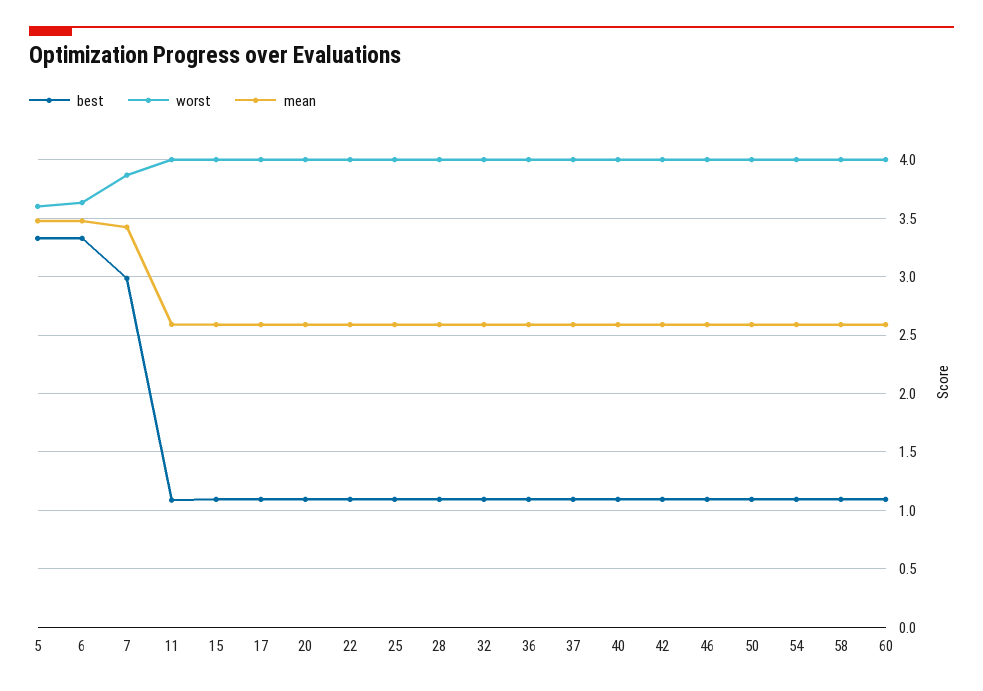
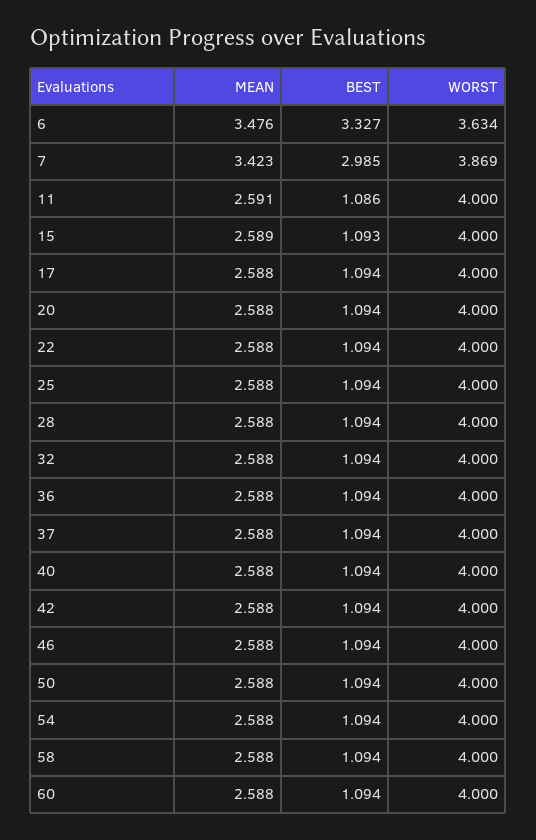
best, 5: 3.3 -> none
worst, 5: 3.6 -> none
mean, 5: 3.5 -> none

